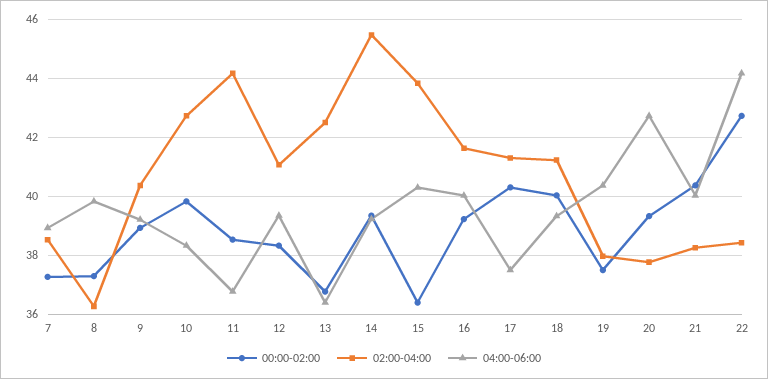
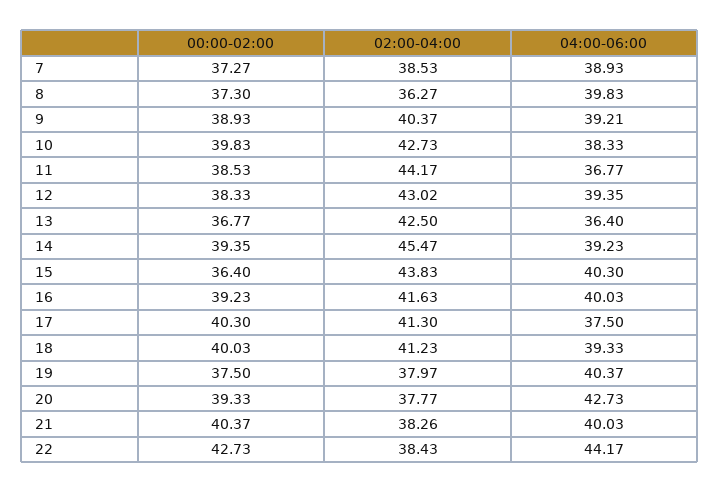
02:00-04:00, 12: 41 -> 43.02

